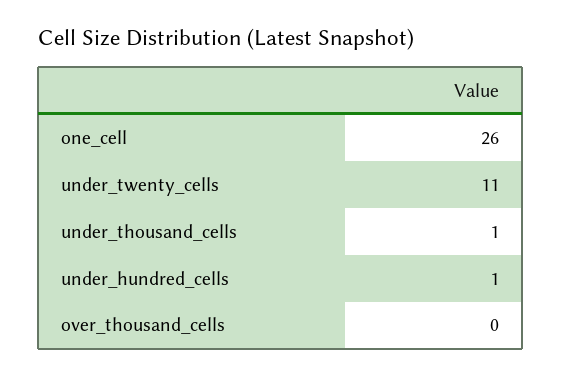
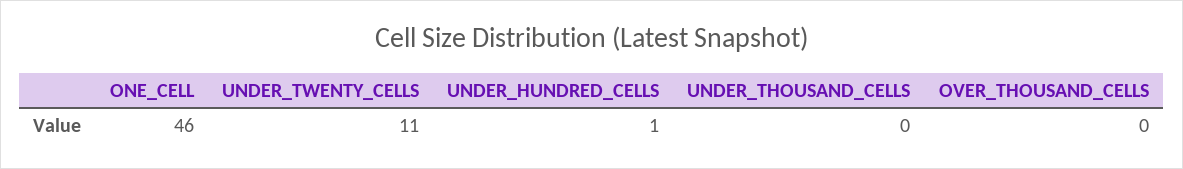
one_cell: 26 -> 46
under_thousand_cells: 1 -> 0

